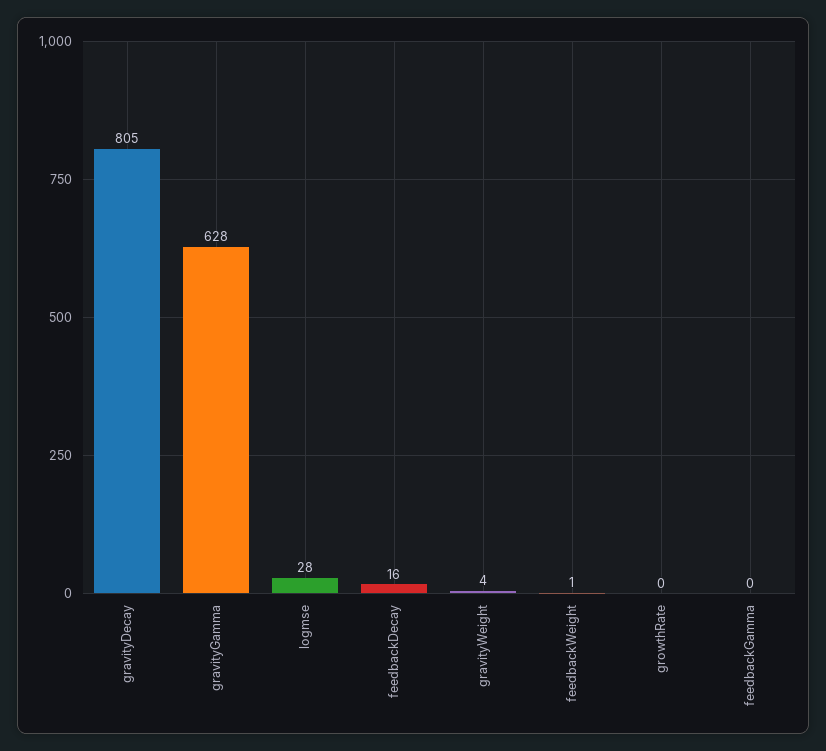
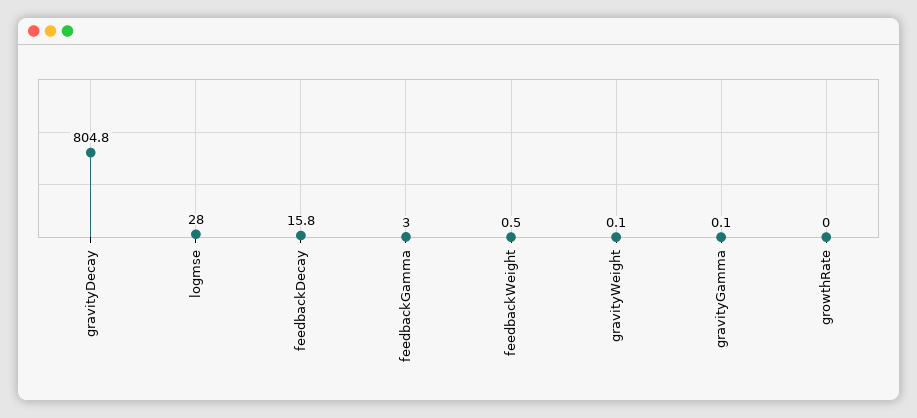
gravityGamma: 628 -> 0.1
gravityWeight: 4 -> 0.1
feedbackGamma: 0 -> 3

